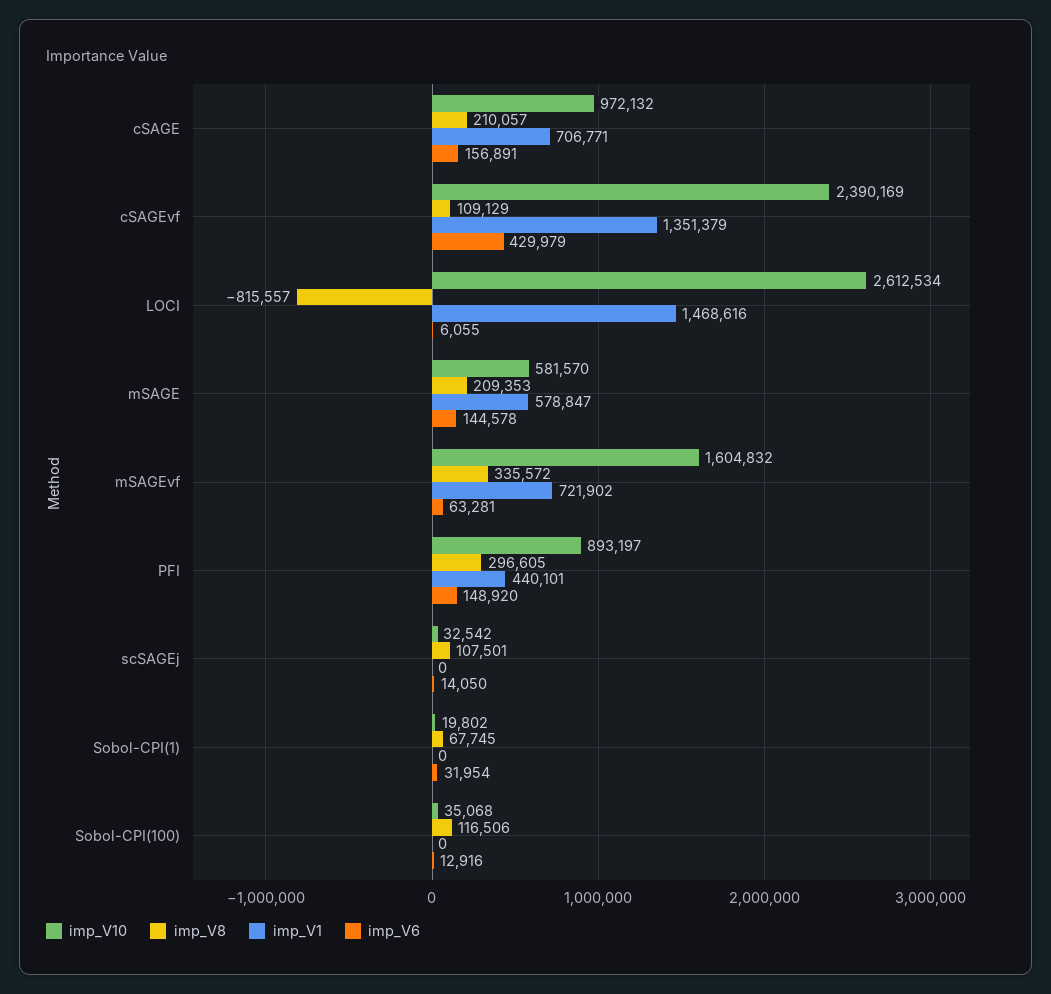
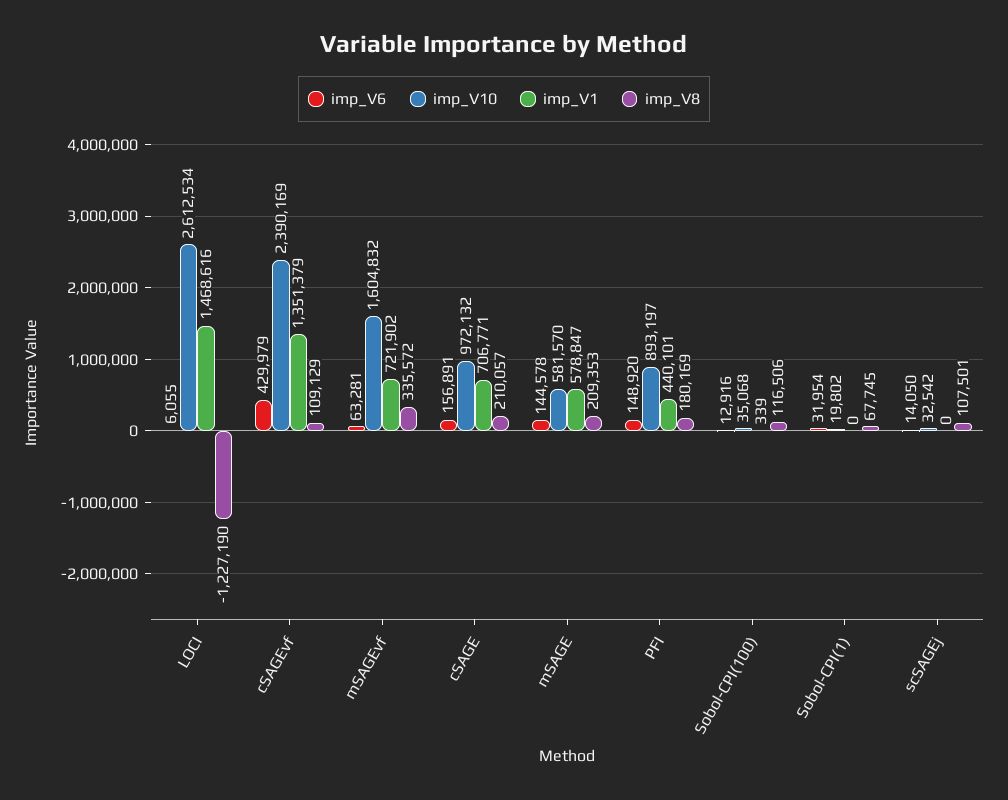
imp_V8, LOCI: -815557 -> -1227190
imp_V8, PFI: 296605 -> 180169
imp_V1, Sobol-CPI(100): 0 -> 339

